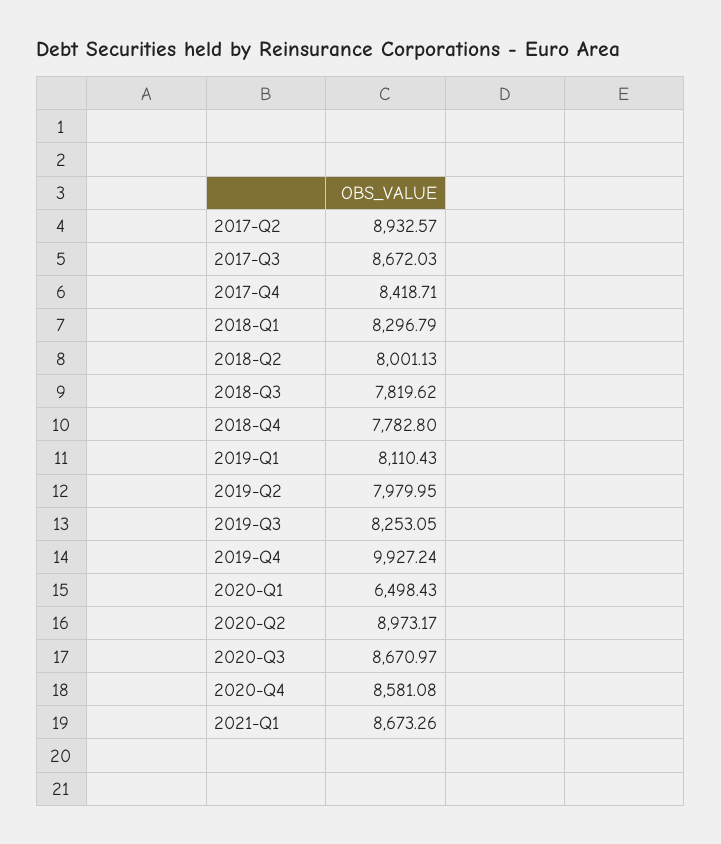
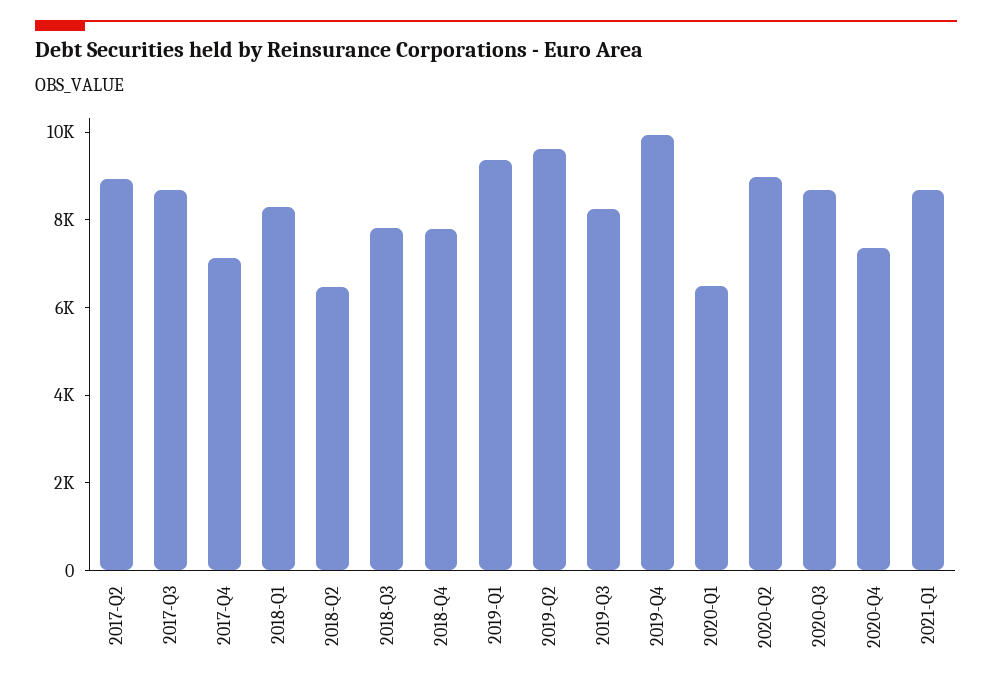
2017-Q4: 8418.71 -> 7000
2018-Q2: 8001.13 -> 6500
2019-Q1: 8110.43 -> 9500
2019-Q2: 7979.95 -> 9500
2020-Q4: 8581.08 -> 7500

